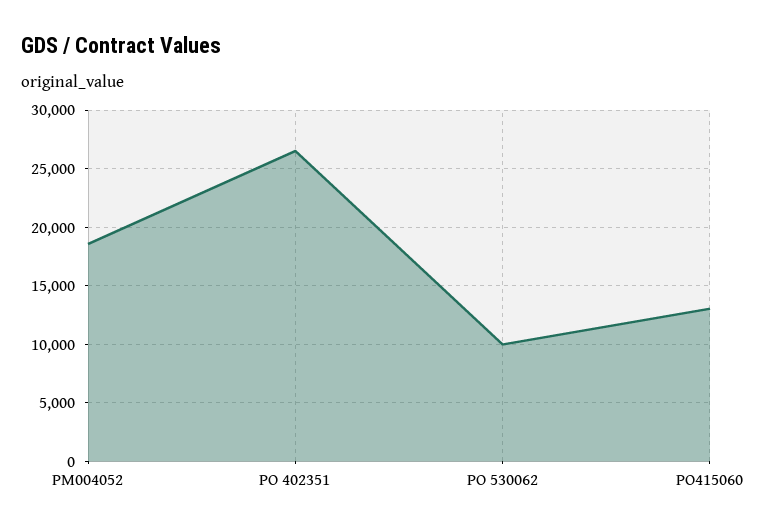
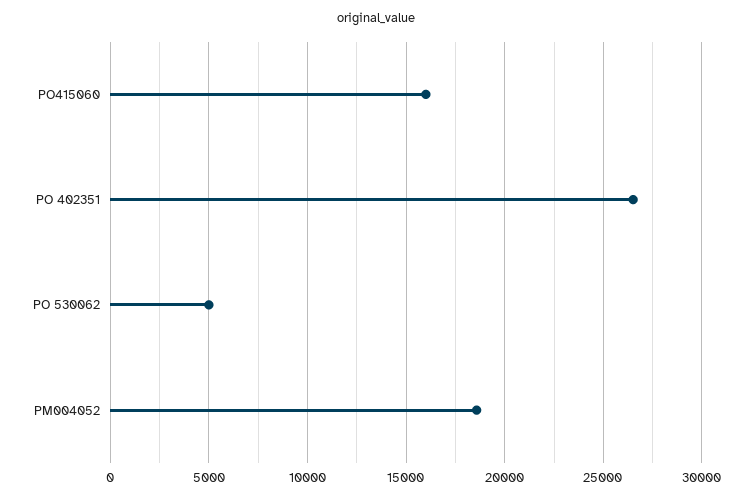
PO 530062: 10000 -> 5000
PO415060: 13000 -> 16000

